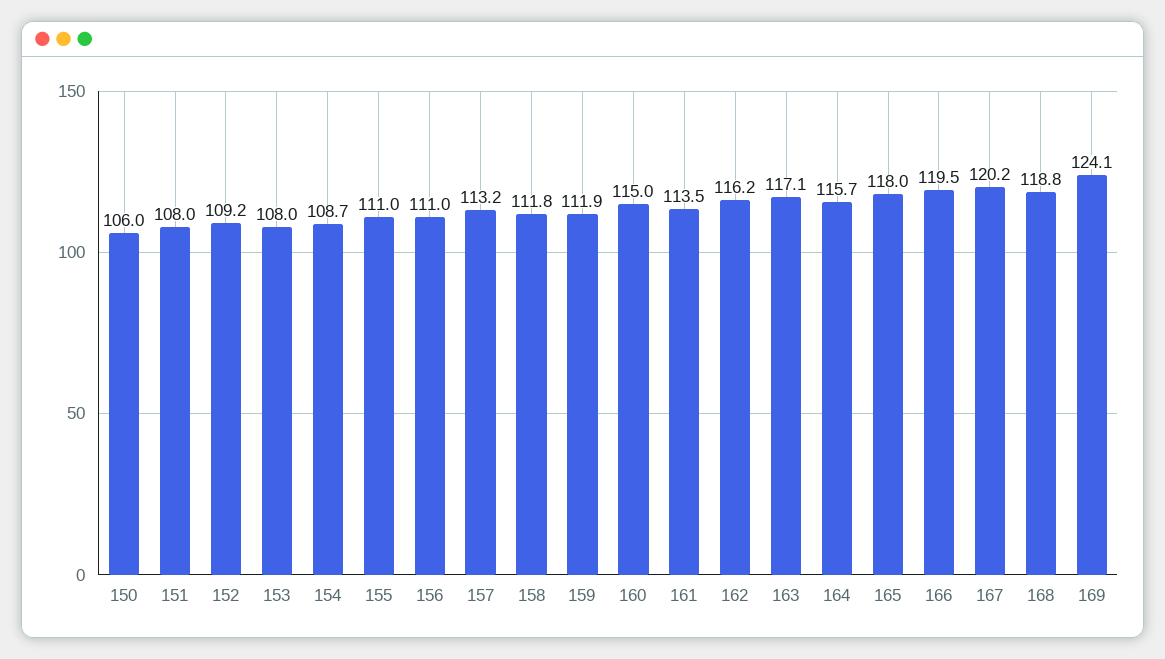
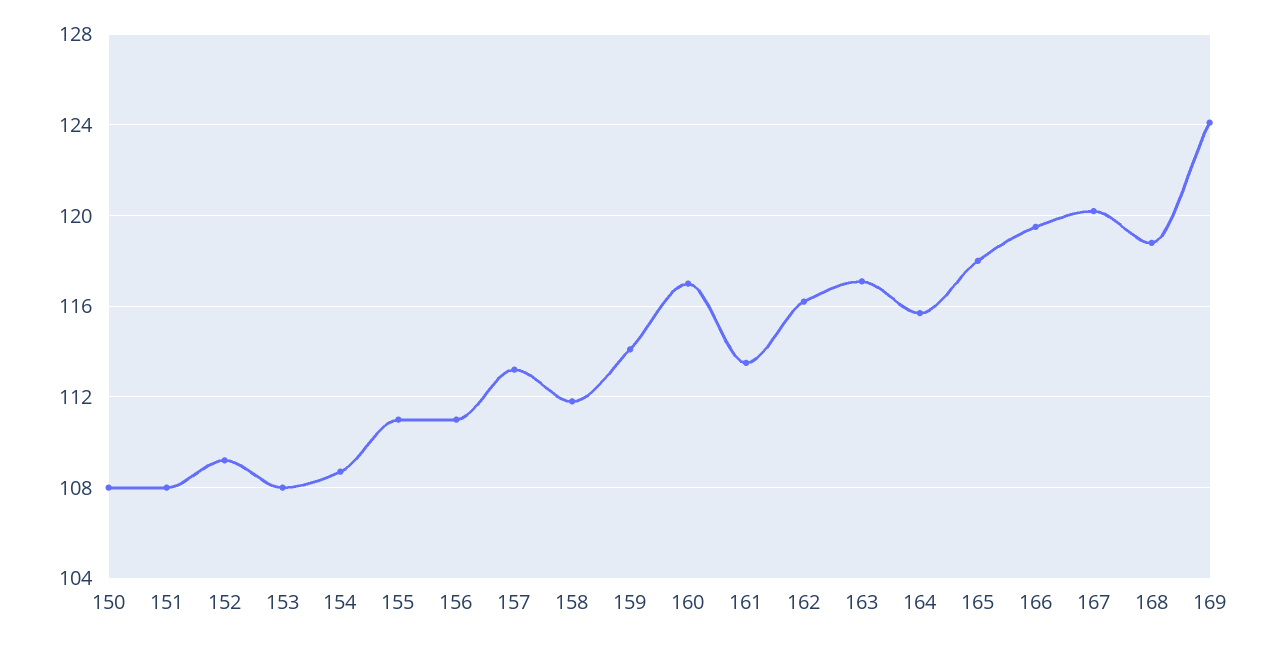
150: 106 -> 108
159: 111.9 -> 114
160: 115 -> 117

